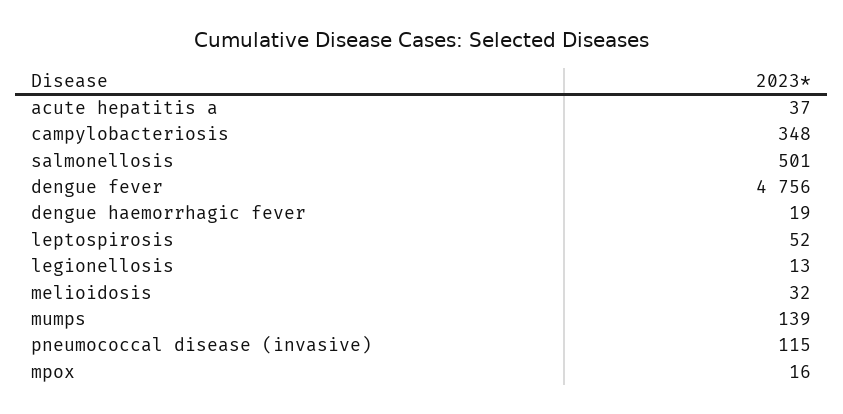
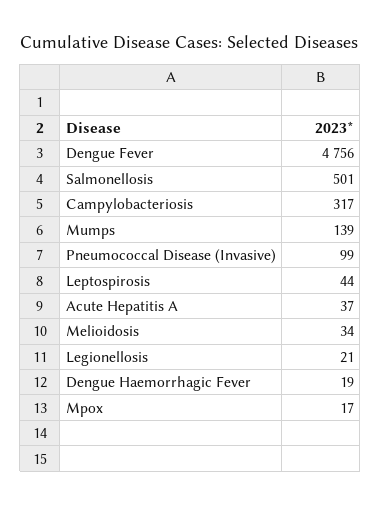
campylobacteriosis: 348 -> 317
leptospirosis: 52 -> 44
legionellosis: 13 -> 21
melioidosis: 32 -> 34
pneumococcal disease (invasive): 115 -> 99
mpox: 16 -> 17

